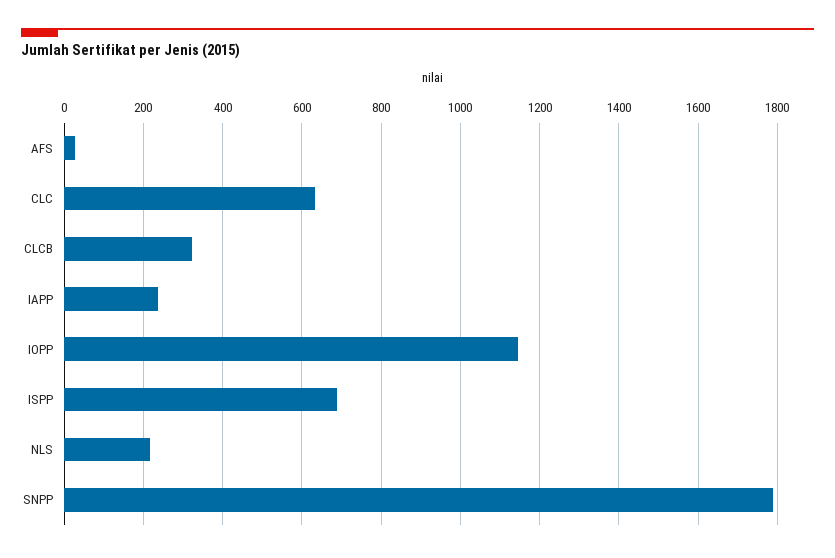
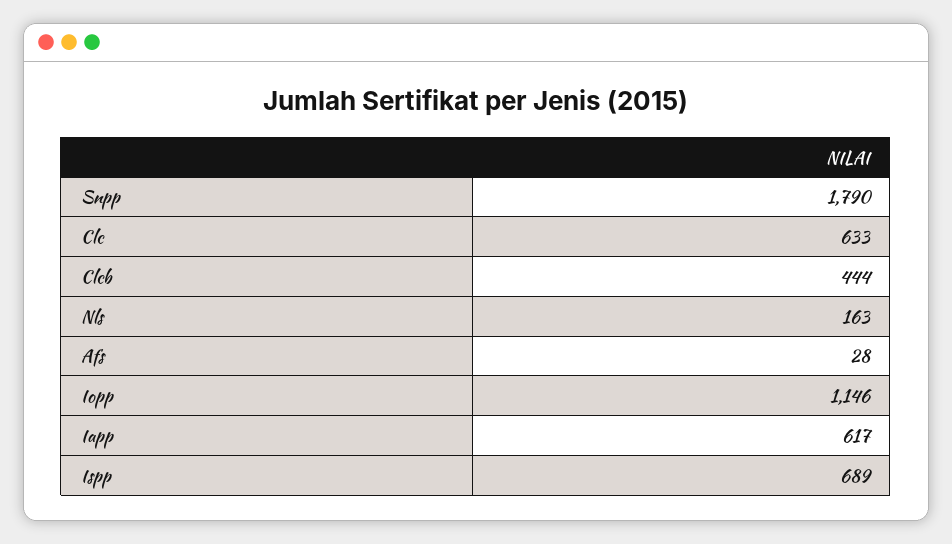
CLCB: 320 -> 444
IAPP: 240 -> 617
NLS: 220 -> 163

